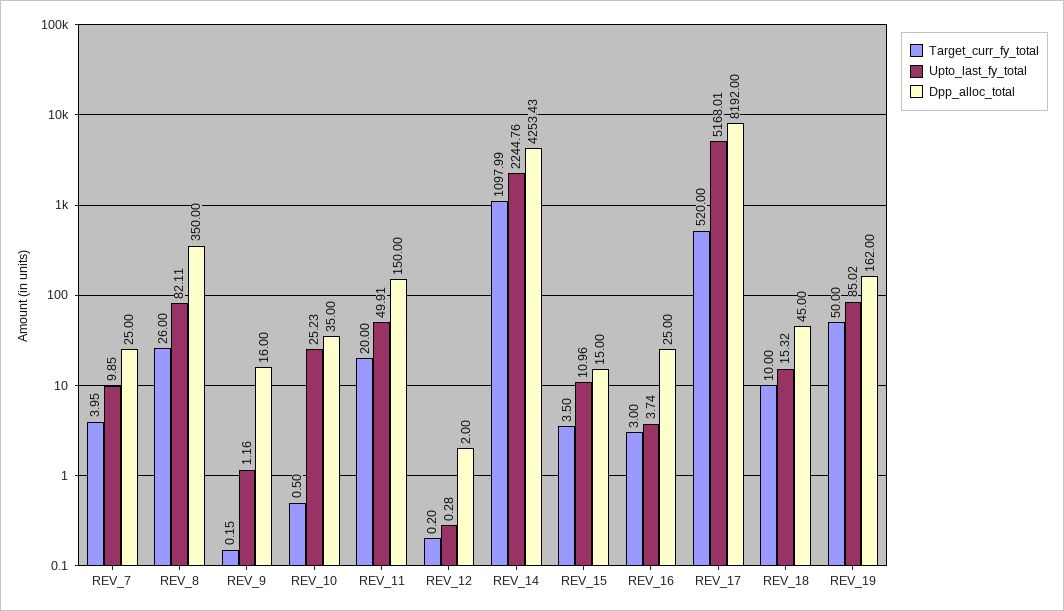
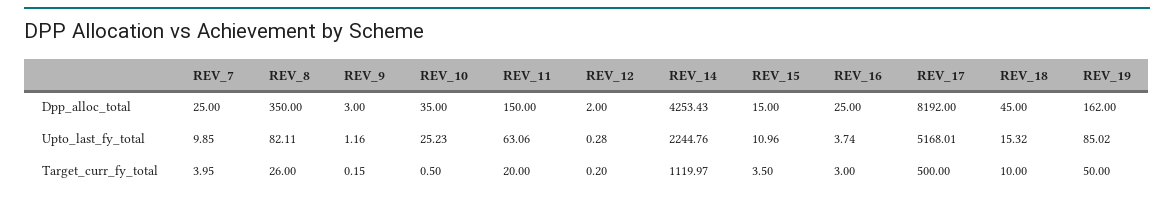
Dpp_alloc_total, REV_9: 16 -> 3
Upto_last_fy_total, REV_11: 49.91 -> 63.06
Target_curr_fy_total, REV_14: 1097.99 -> 1119.97
Target_curr_fy_total, REV_17: 520 -> 500

